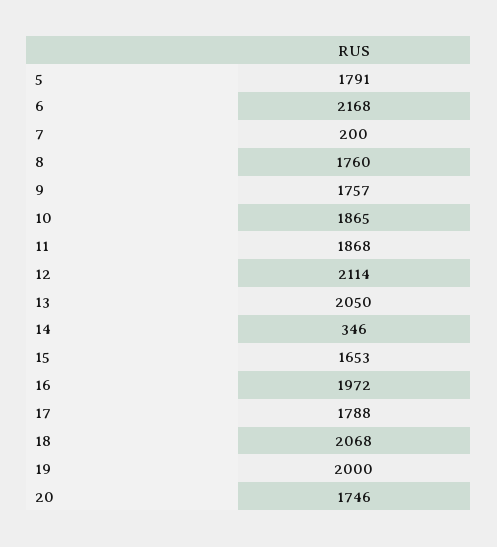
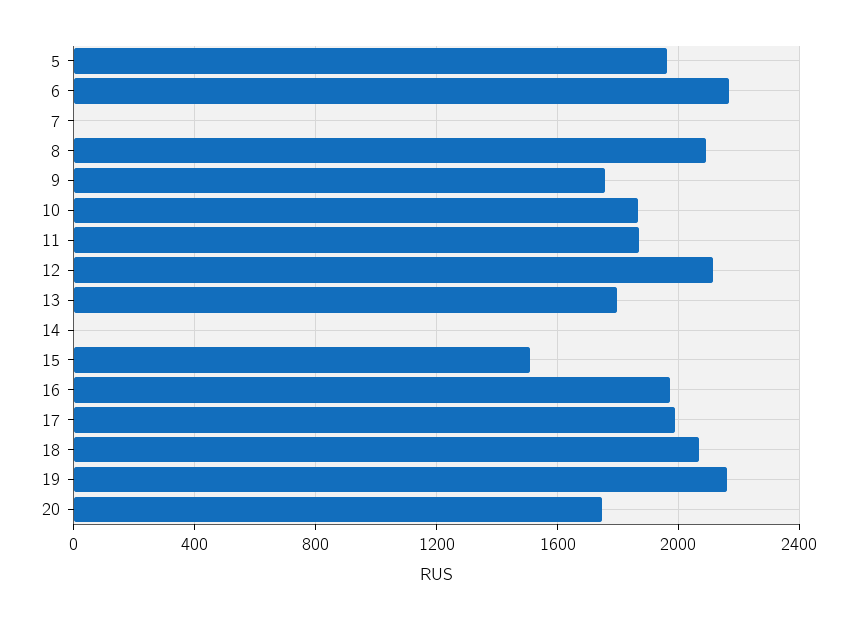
5: 1791 -> 1950
7: 200 -> 0
8: 1760 -> 2100
13: 2050 -> 1800
14: 346 -> 0
15: 1653 -> 1500
17: 1788 -> 2000
19: 2000 -> 2150

